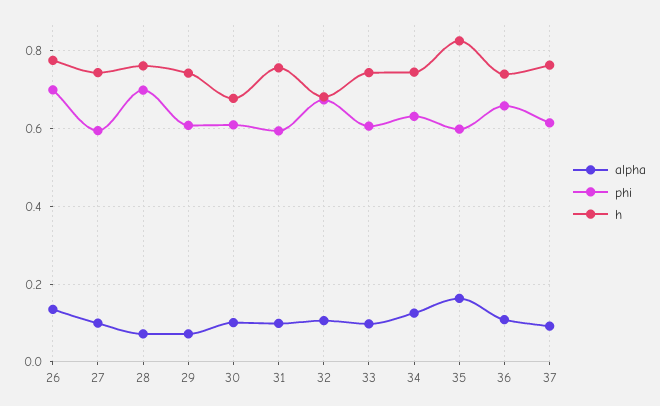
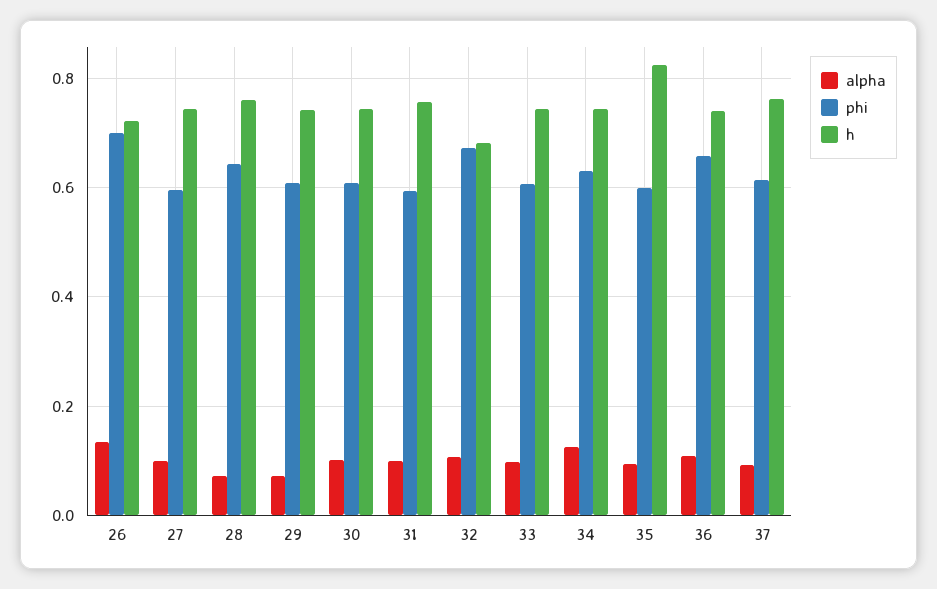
h, 26: 0.78 -> 0.72
phi, 28: 0.7 -> 0.64
h, 30: 0.68 -> 0.74
alpha, 35: 0.16 -> 0.1

